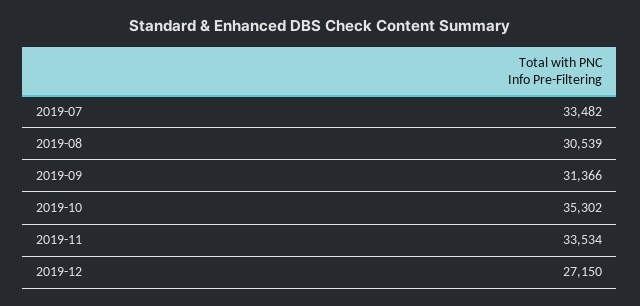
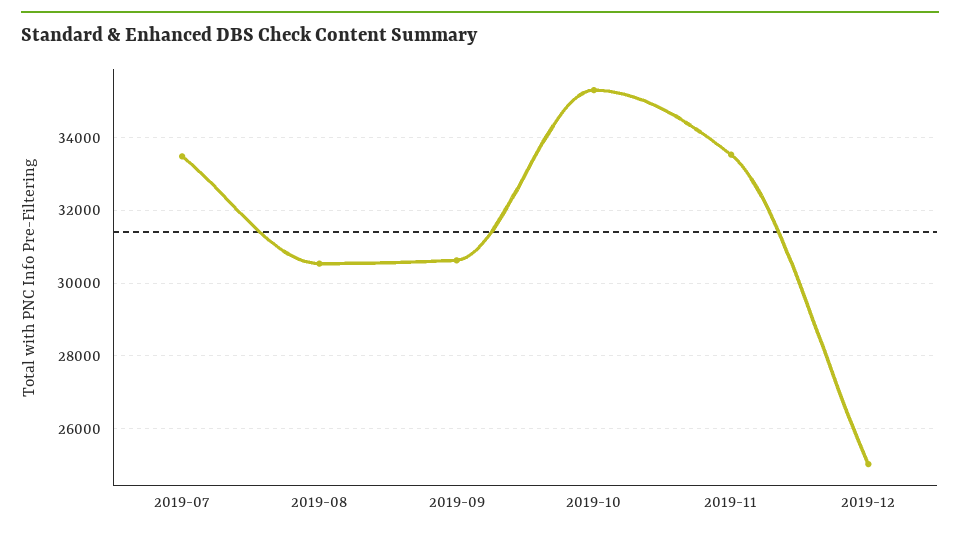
2019-09: 31366 -> 30600
2019-12: 27150 -> 25000

